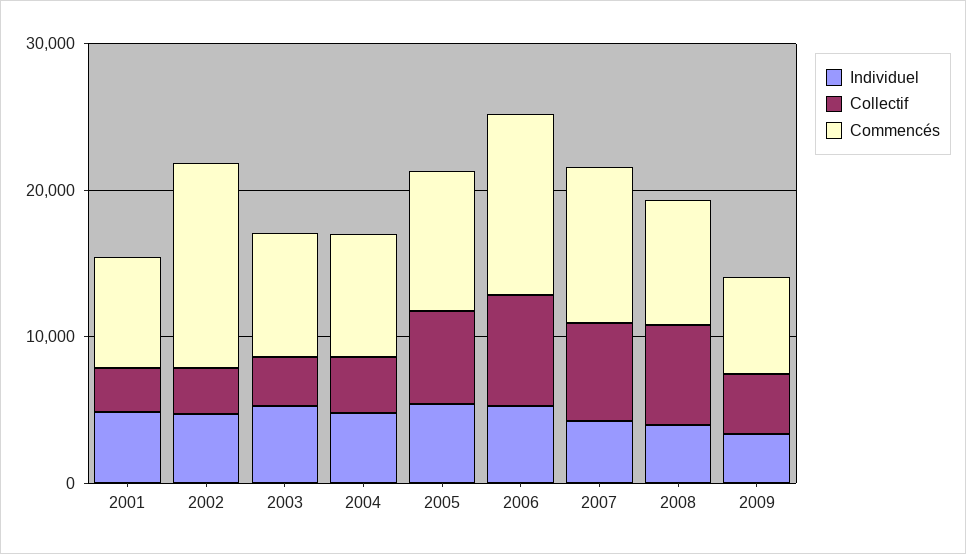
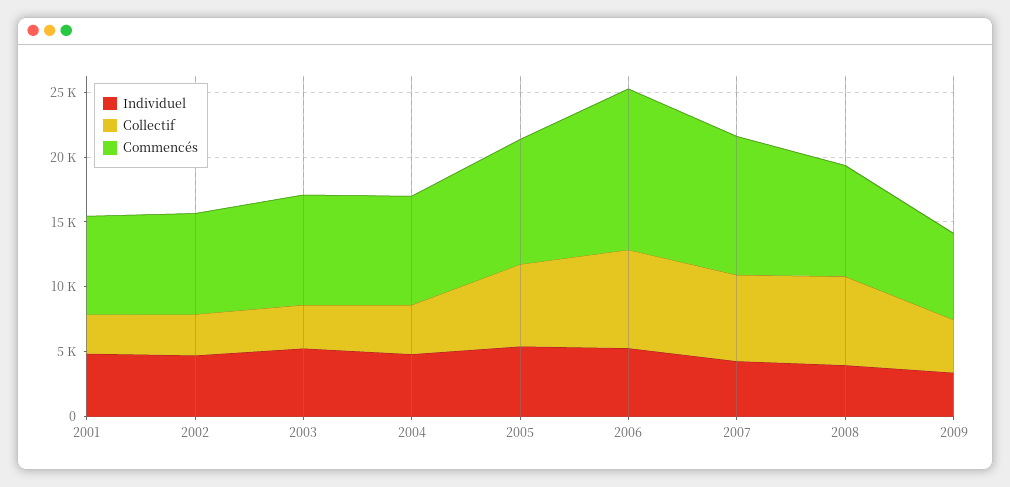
Commencés, 2002: 14000 -> 8000

